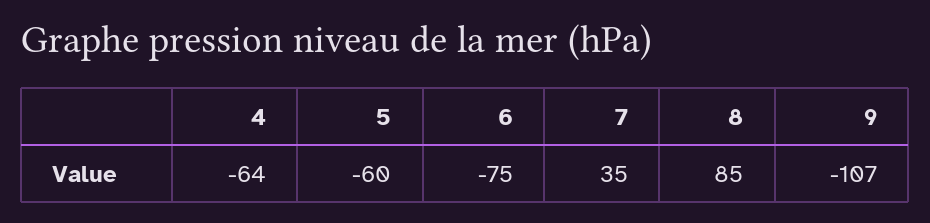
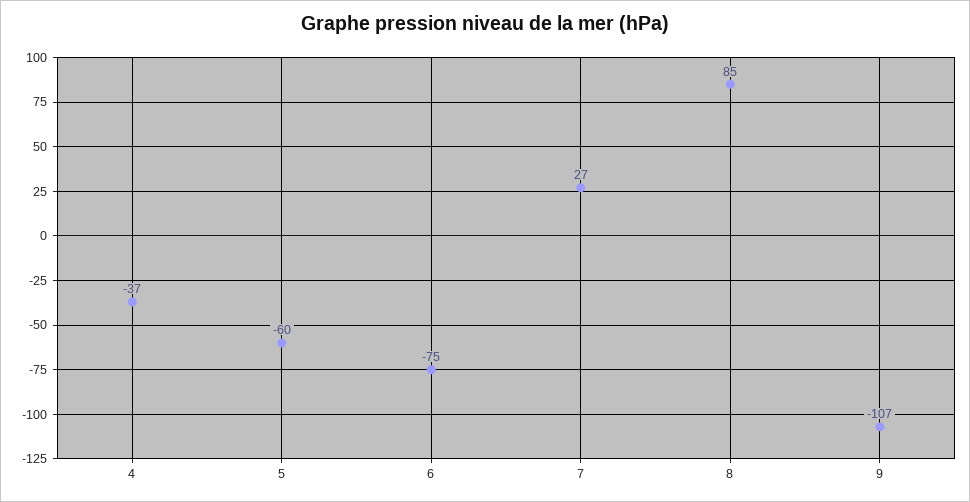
4: -64 -> -37
7: 35 -> 27

